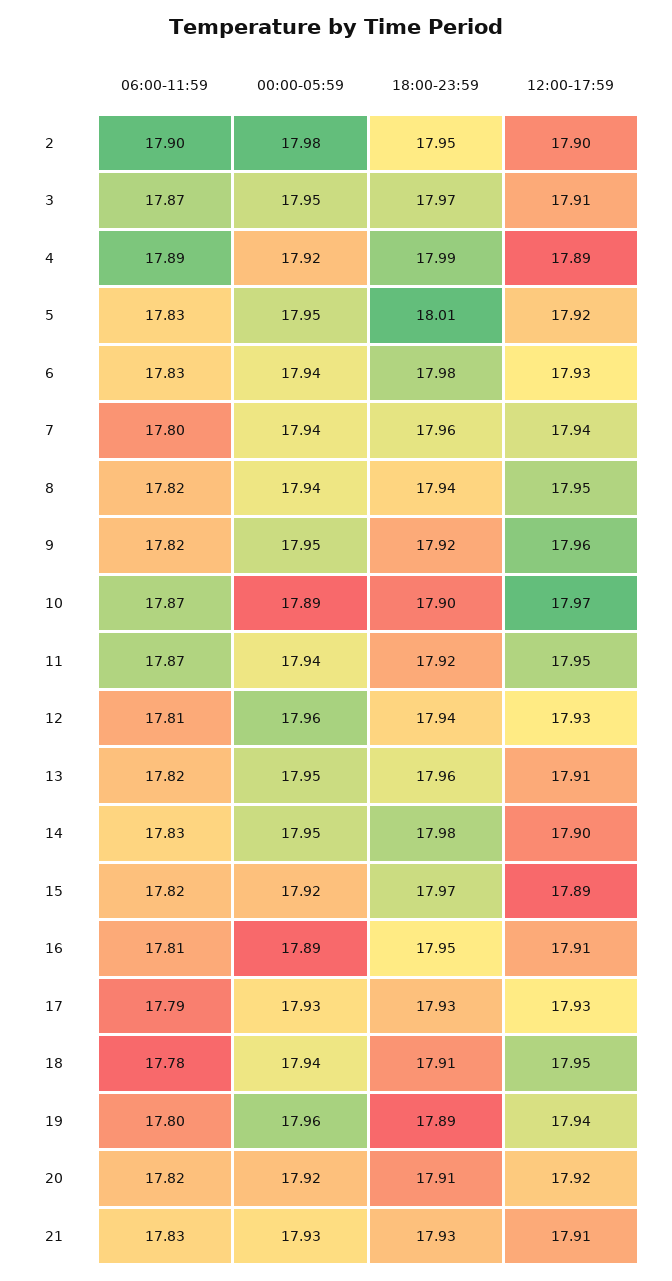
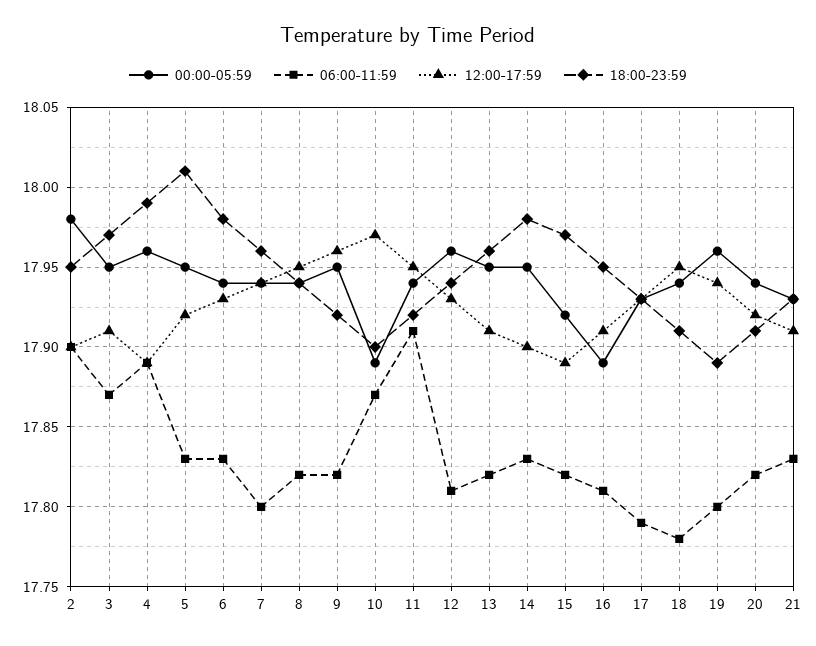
00:00-05:59, 4: 17.92 -> 17.96
06:00-11:59, 11: 17.87 -> 17.91
00:00-05:59, 20: 17.92 -> 17.94

